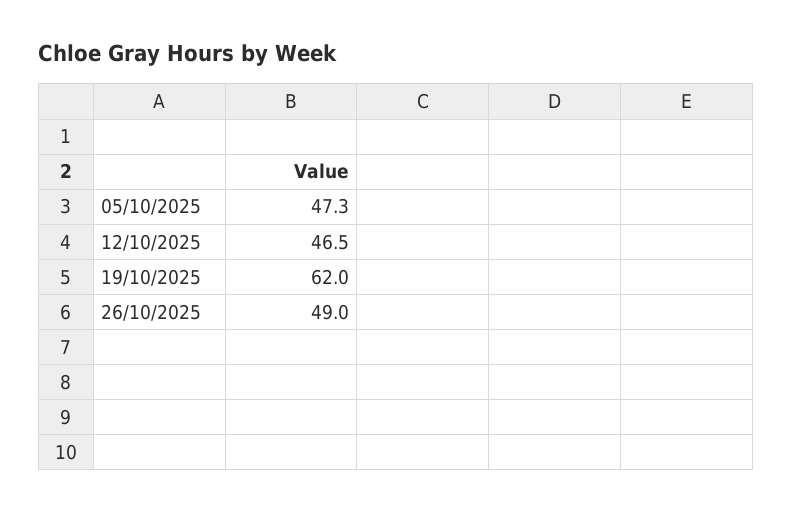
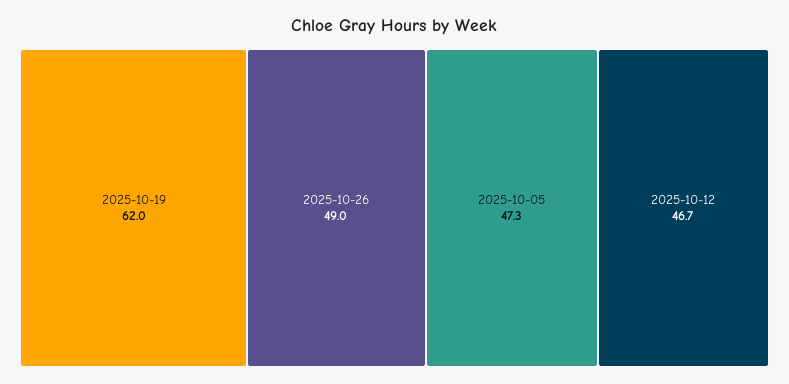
12/10/2025: 46.5 -> 46.7

